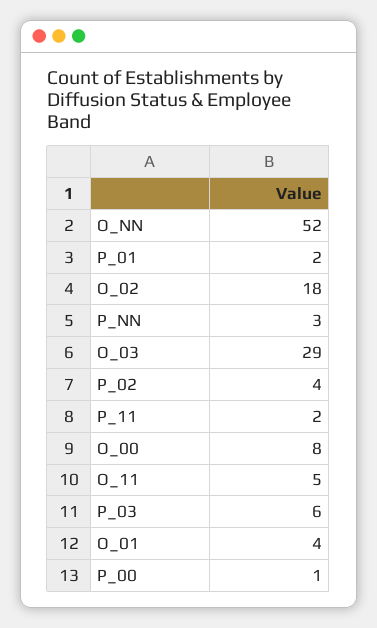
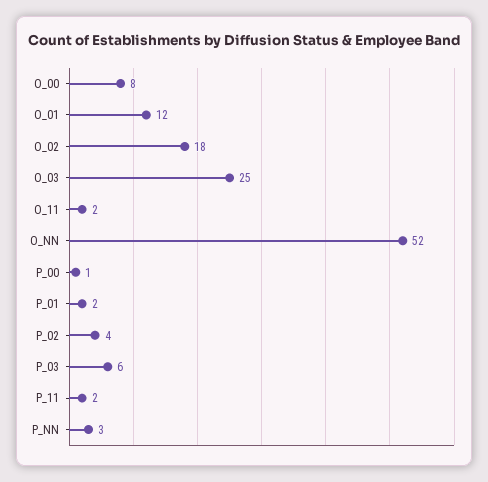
O_03: 29 -> 25
O_11: 5 -> 2
O_01: 4 -> 12

